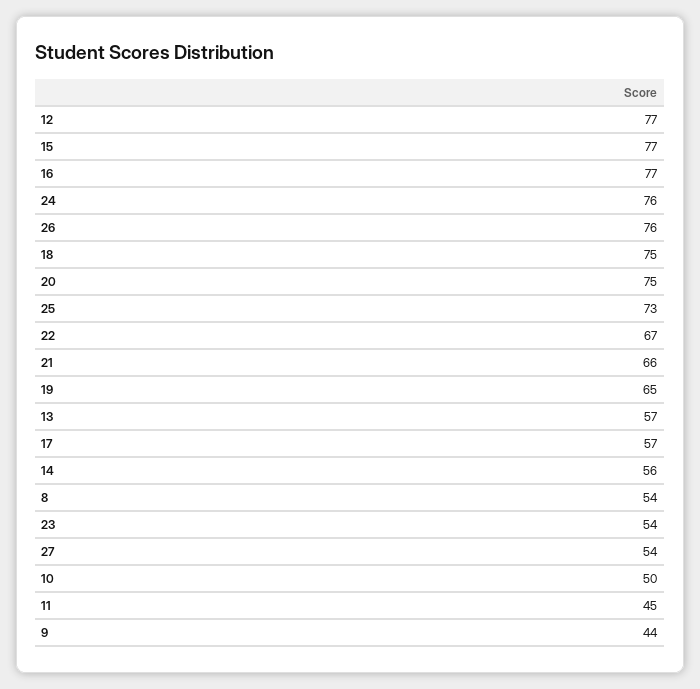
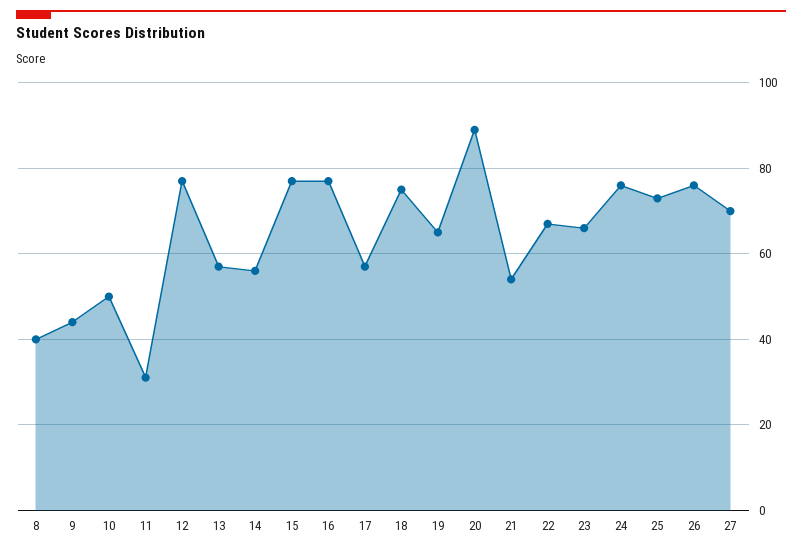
20: 75 -> 90
21: 66 -> 55
8: 54 -> 40
23: 54 -> 65
27: 54 -> 70
11: 45 -> 30

